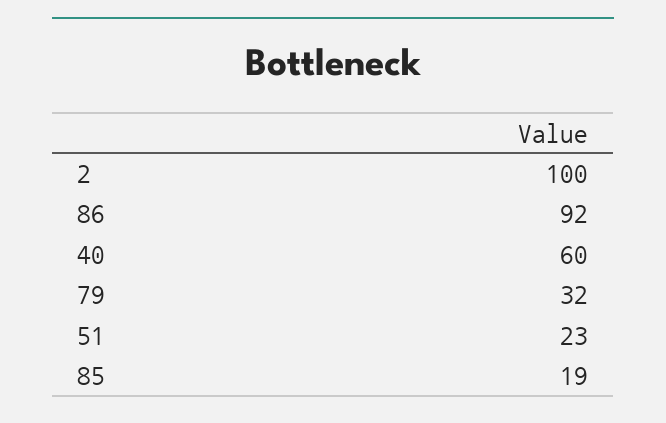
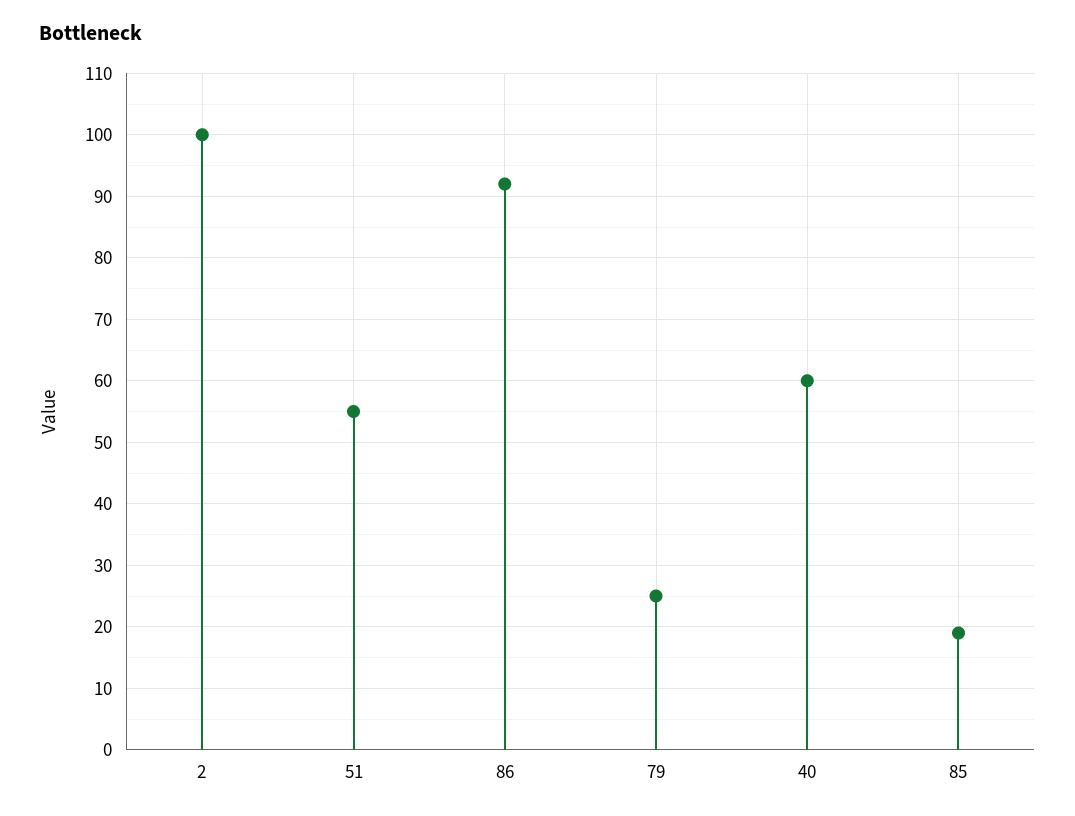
79: 32 -> 25
51: 23 -> 55

